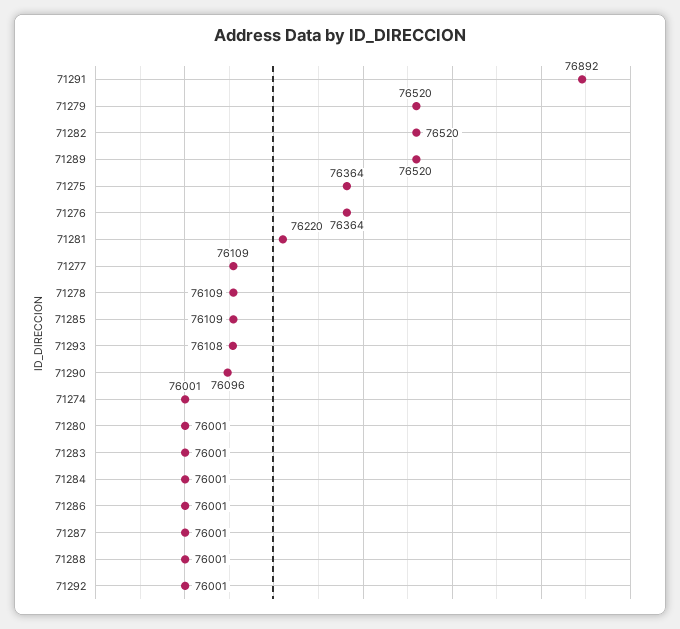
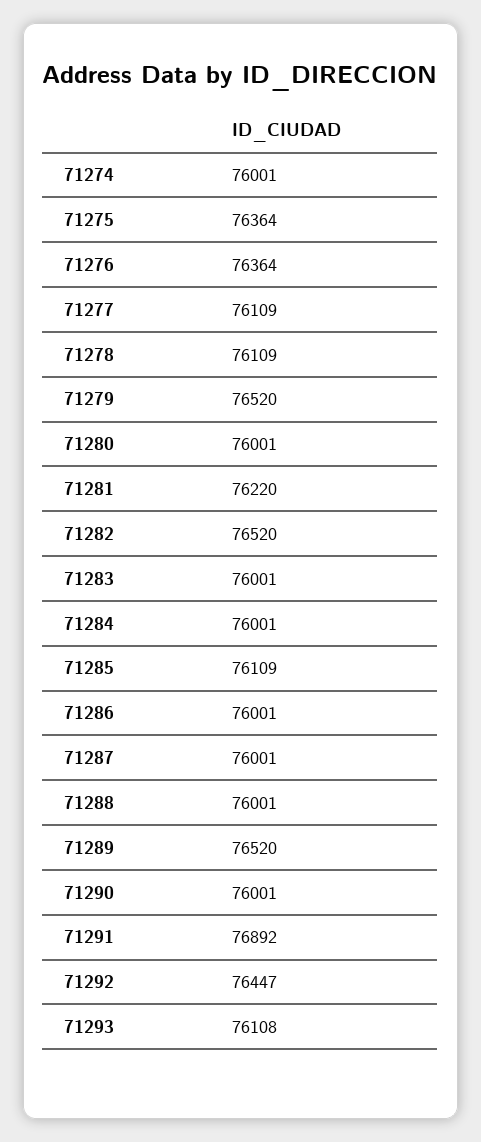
71290: 76096 -> 76001
71292: 76001 -> 76447

